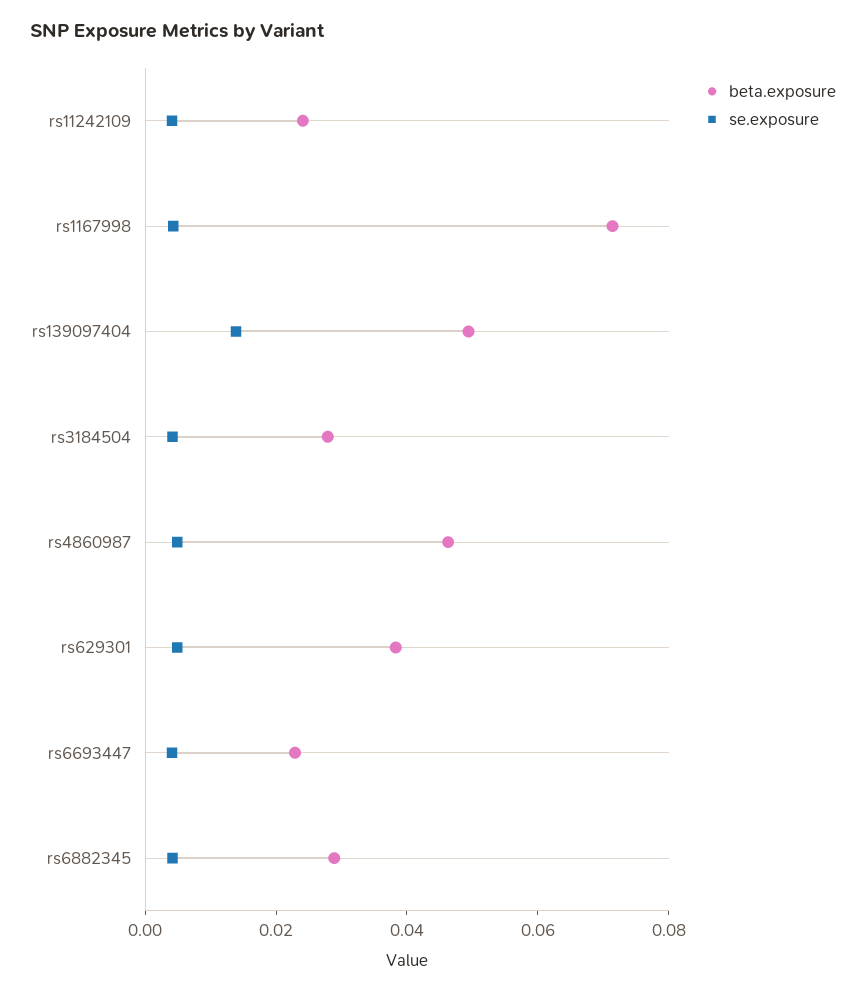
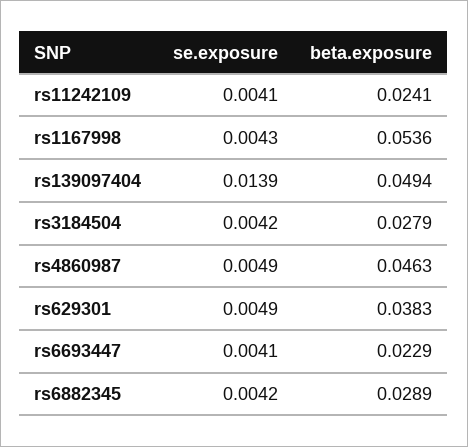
beta.exposure, rs1167998: 0.07 -> 0.0536

